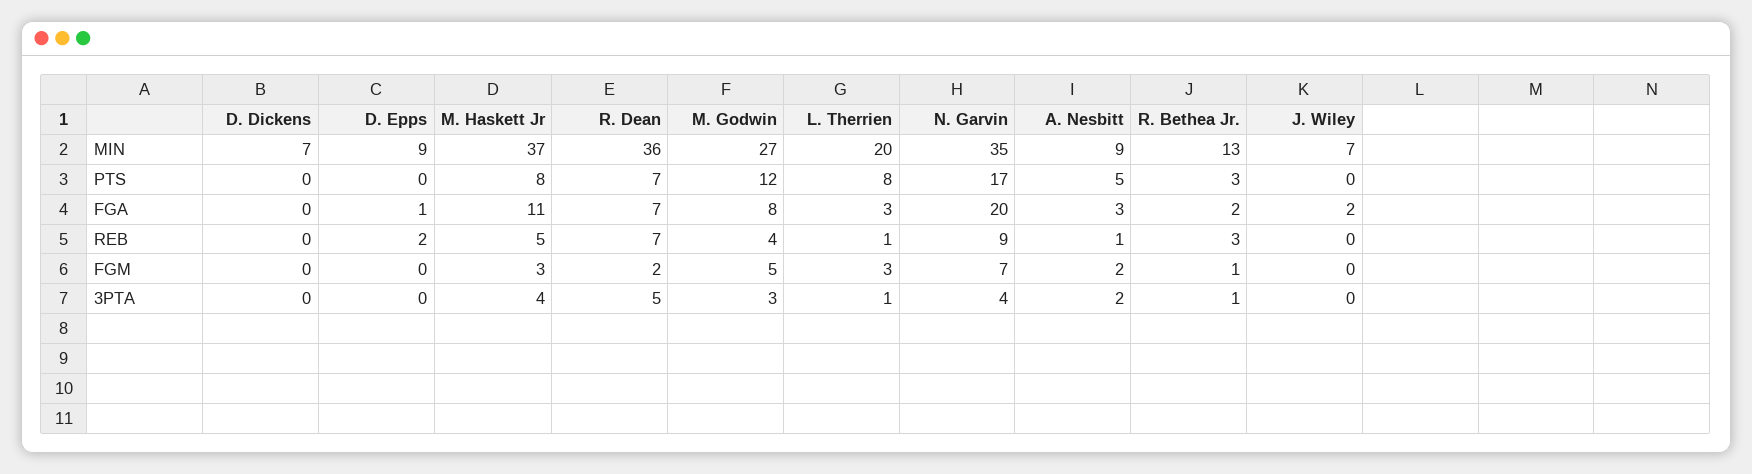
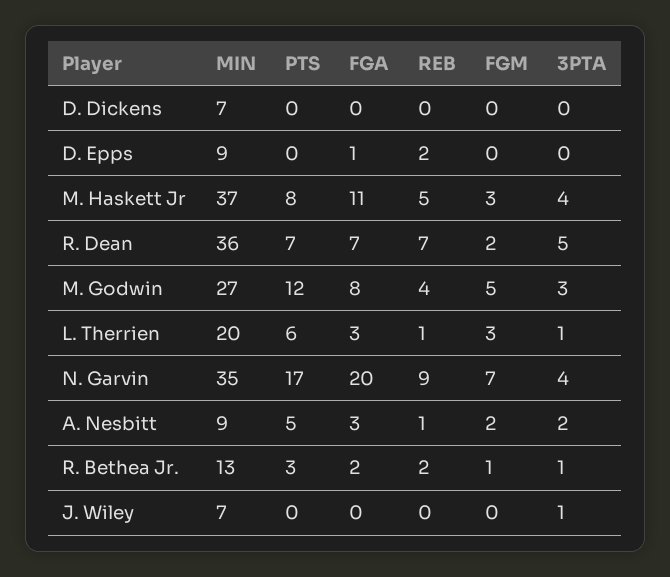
L. Therrien, PTS: 8 -> 6
J. Wiley, FGA: 2 -> 0
R. Bethea Jr., REB: 3 -> 2
J. Wiley, 3PTA: 0 -> 1

